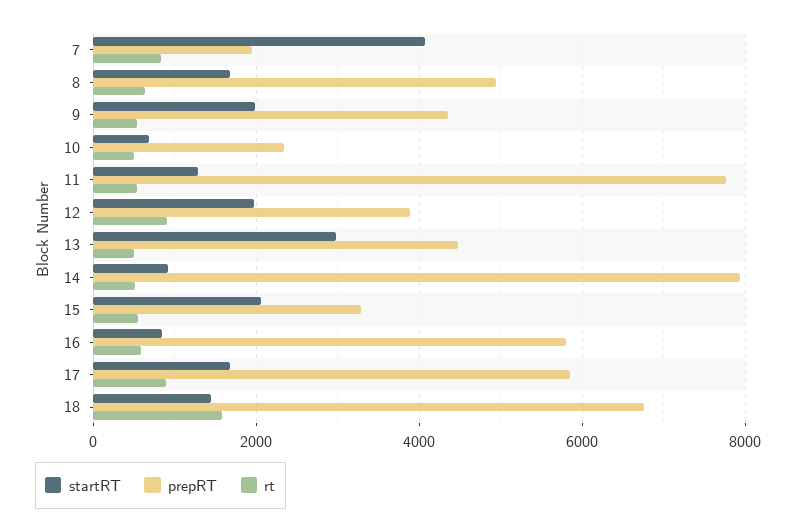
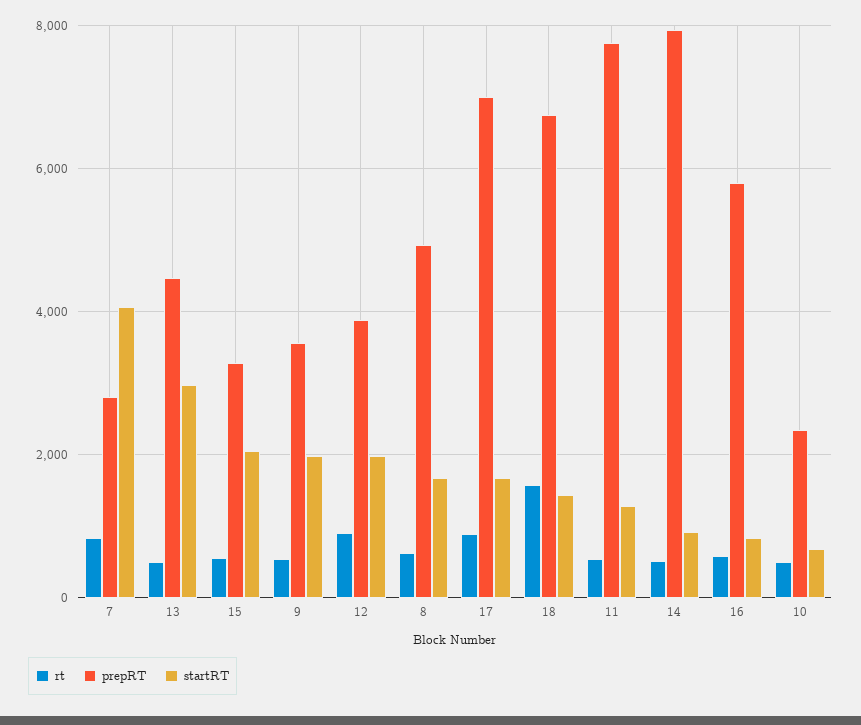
prepRT, 7: 2000 -> 2800
prepRT, 9: 4400 -> 3600
prepRT, 17: 5800 -> 7000

